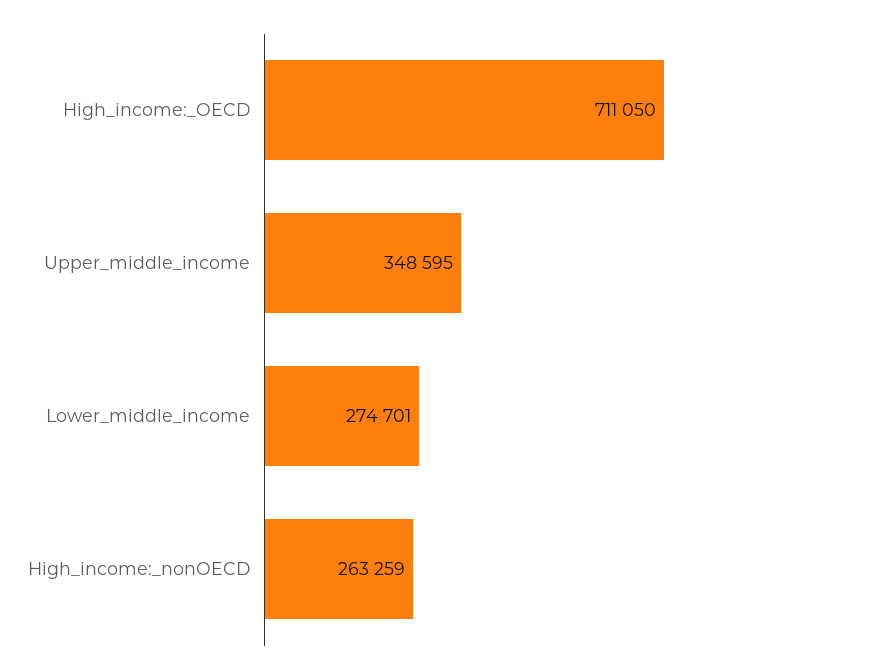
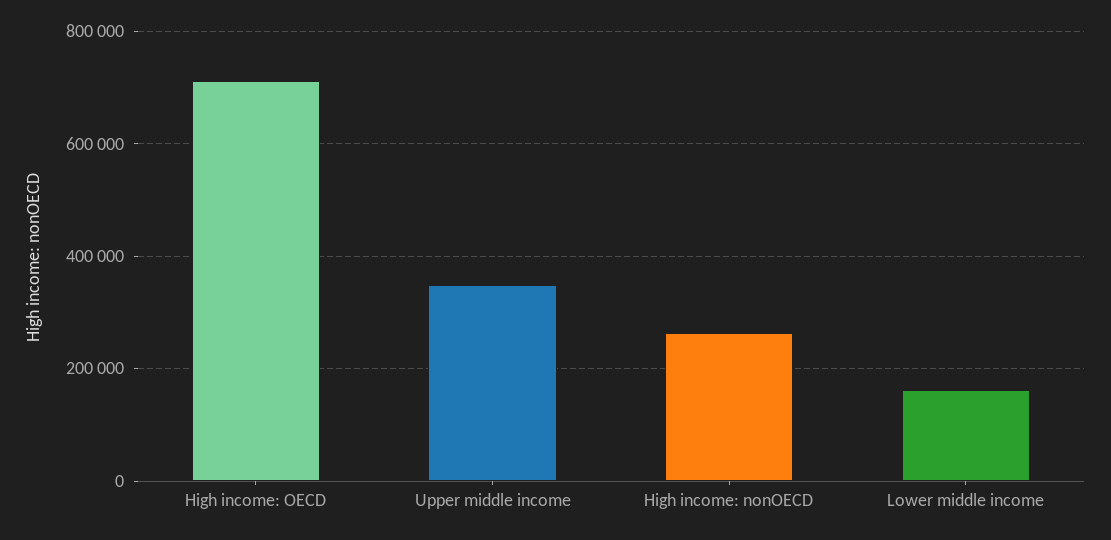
Lower_middle_income: 274701 -> 160000

